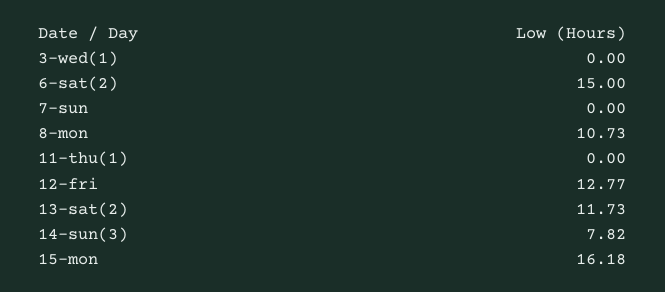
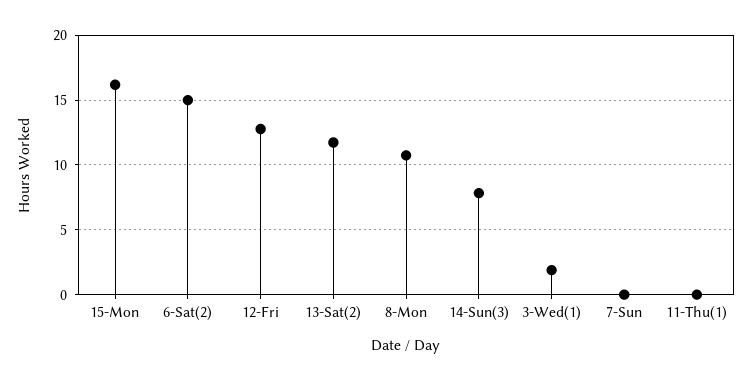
3-wed(1): 0 -> 2

